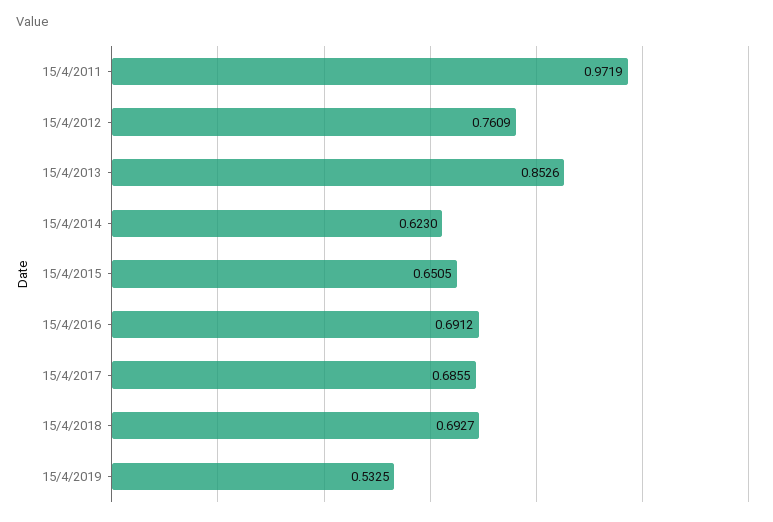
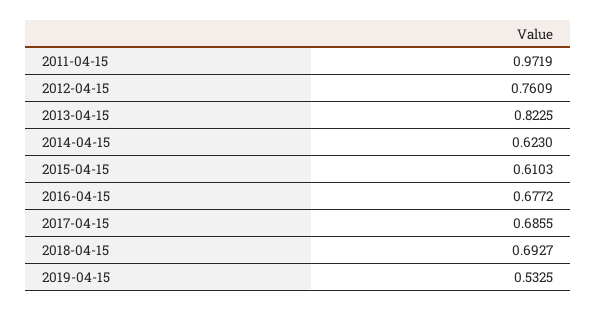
15/4/2013: 0.8526 -> 0.8225
15/4/2015: 0.6505 -> 0.6103
15/4/2016: 0.6912 -> 0.6772

